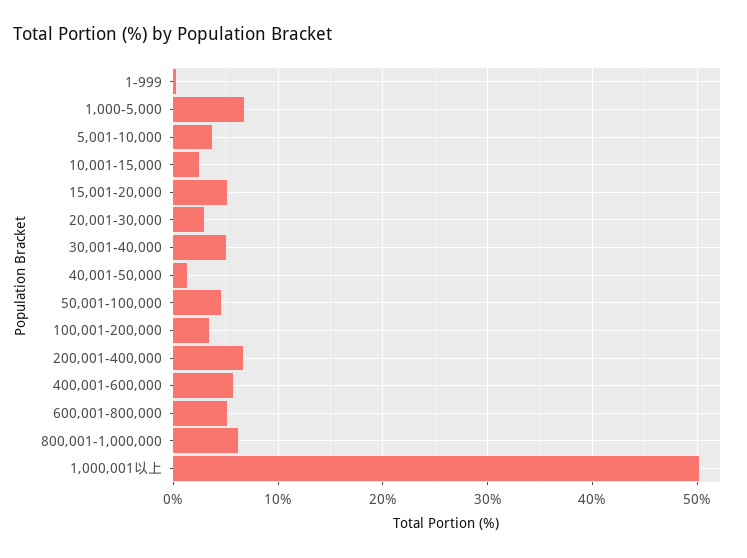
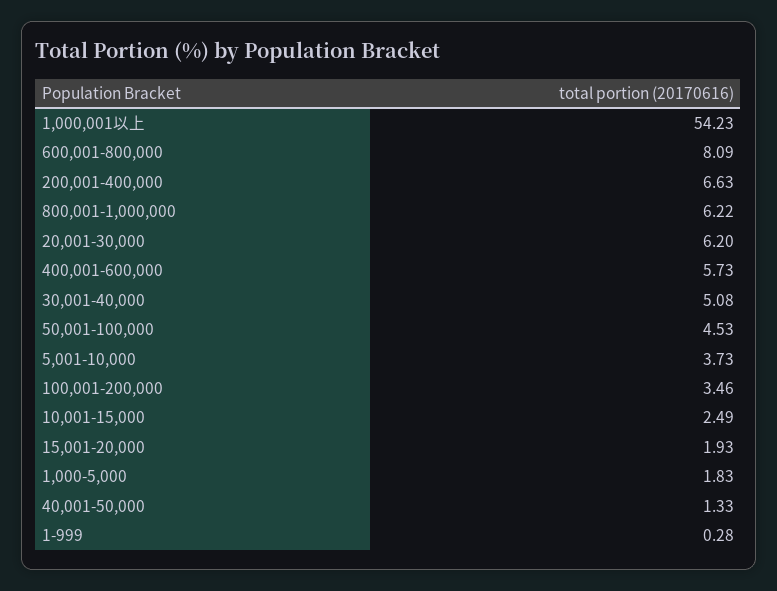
1,000-5,000: 7 -> 1.83
15,001-20,000: 5 -> 1.93
20,001-30,000: 3 -> 6.2
600,001-800,000: 5 -> 8.09
1,000,001以上: 50 -> 54.23

